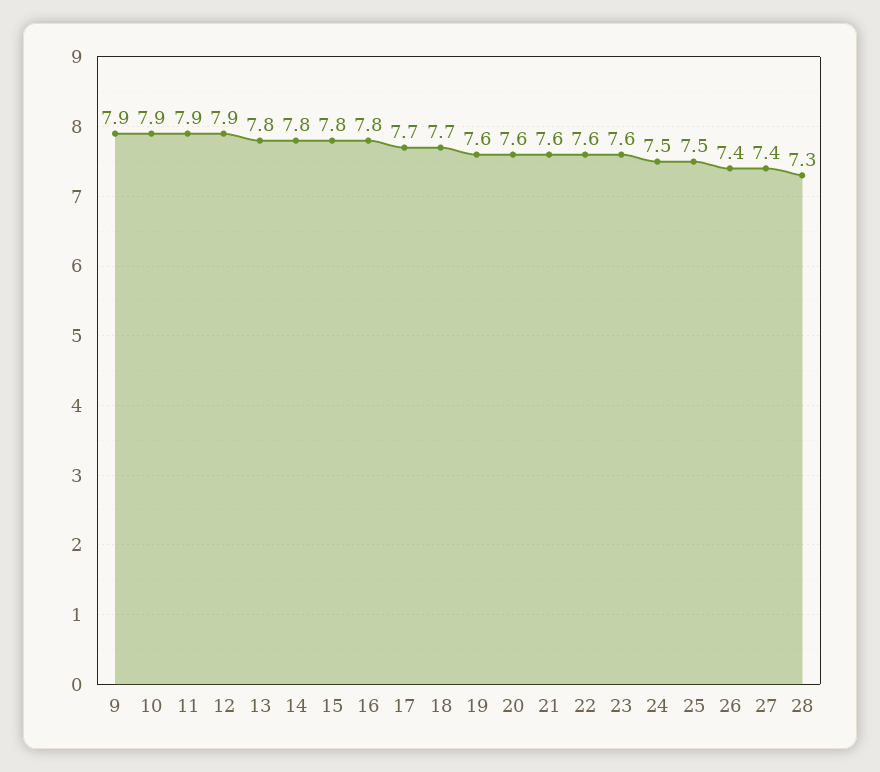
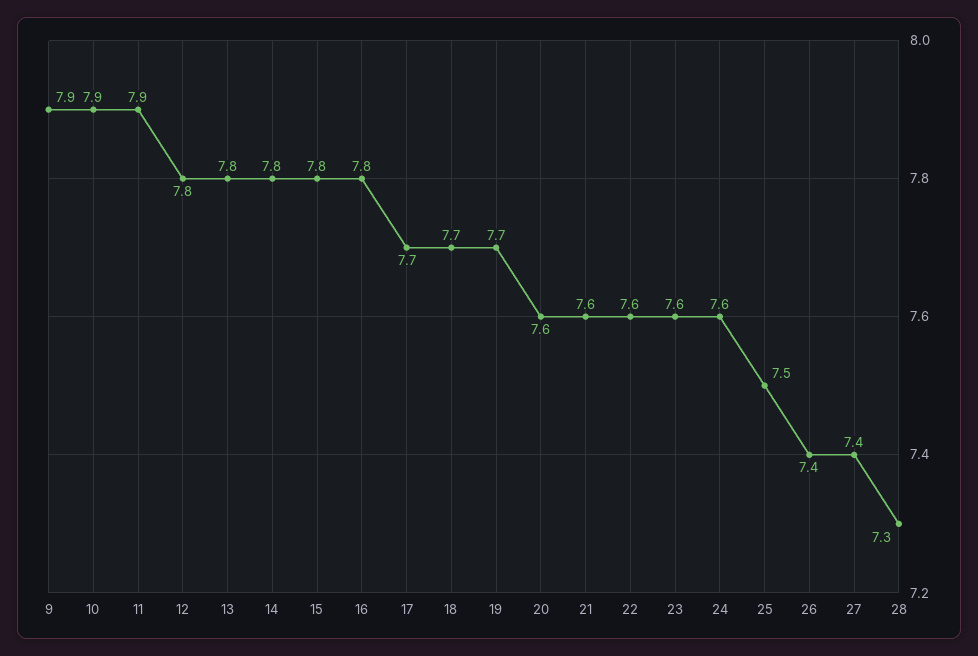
12: 7.9 -> 7.8
19: 7.6 -> 7.7
24: 7.5 -> 7.6

